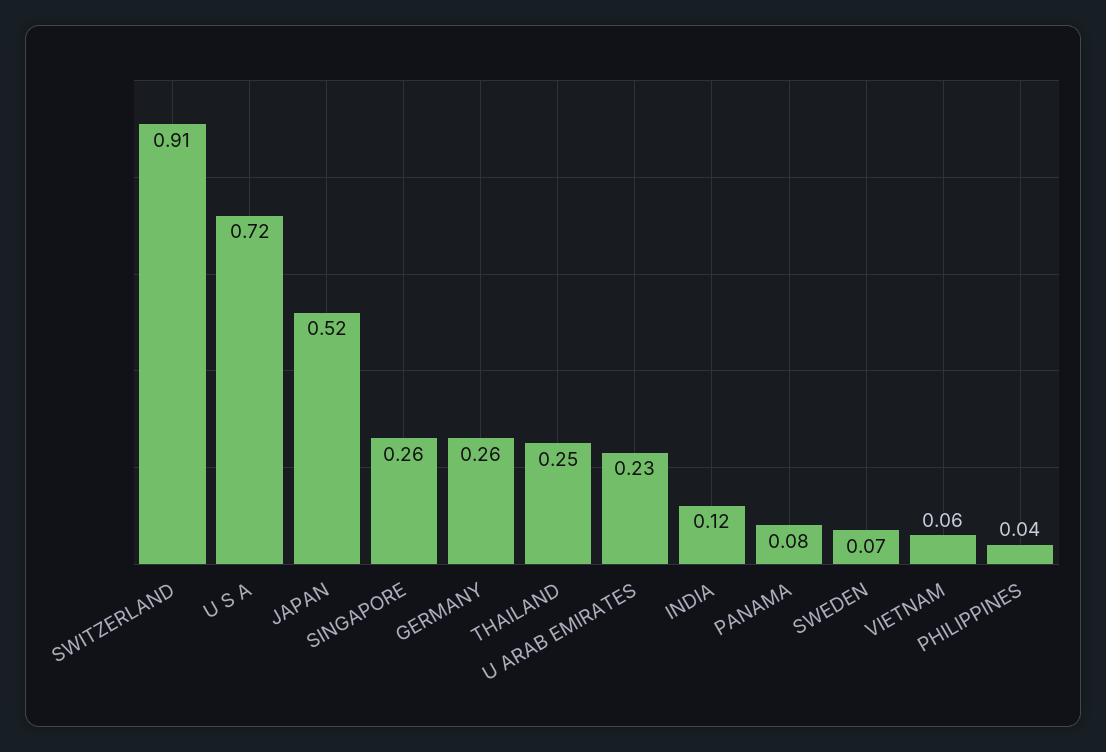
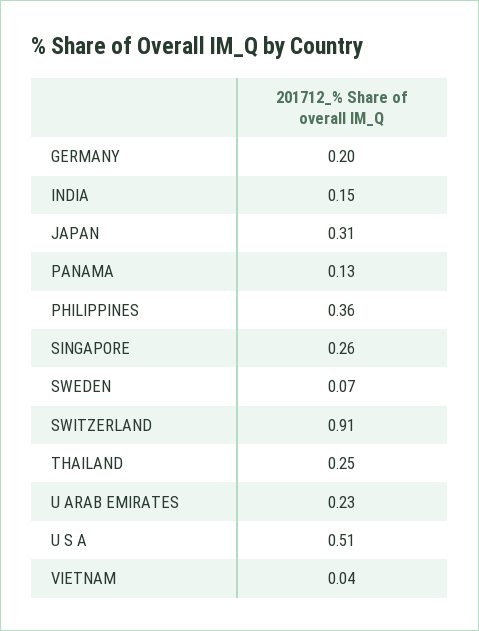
U S A: 0.72 -> 0.51
JAPAN: 0.52 -> 0.31
GERMANY: 0.26 -> 0.2
INDIA: 0.12 -> 0.15
PANAMA: 0.08 -> 0.13
VIETNAM: 0.06 -> 0.04
PHILIPPINES: 0.04 -> 0.36

